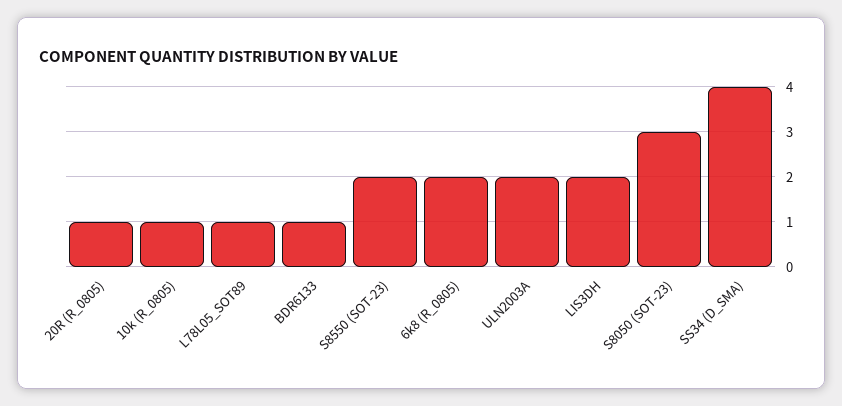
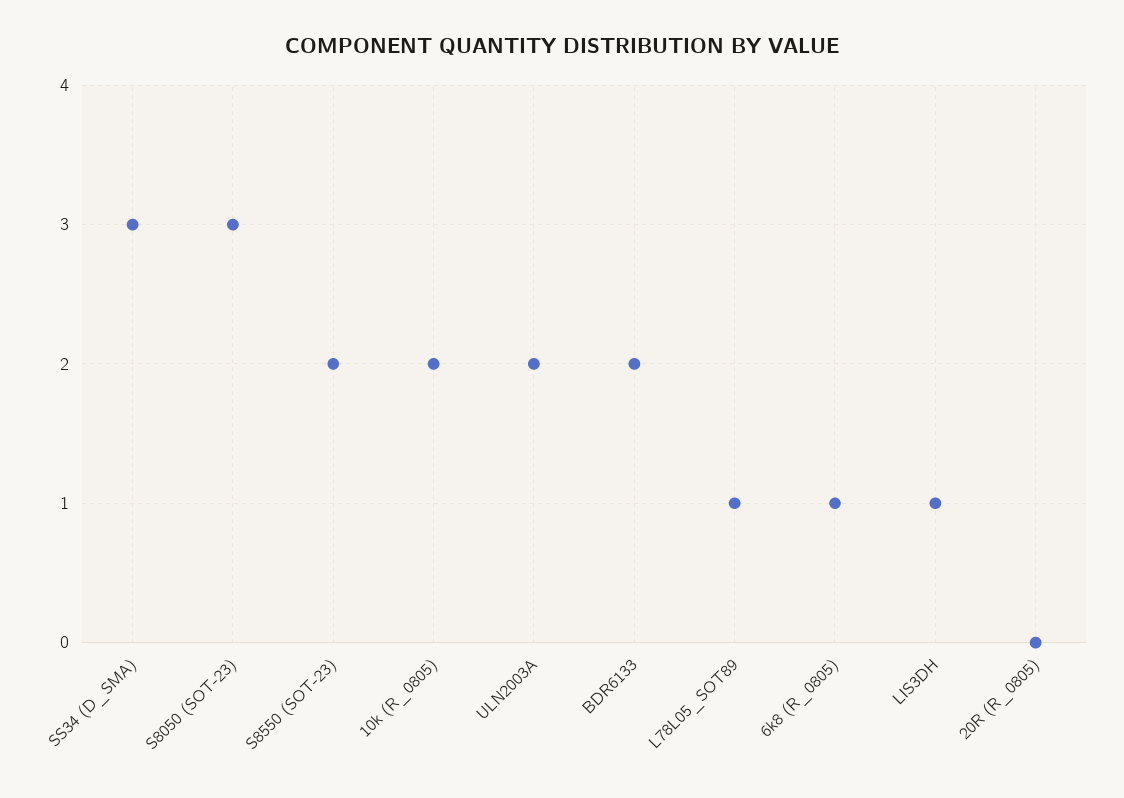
20R (R_0805): 1 -> 0
10k (R_0805): 1 -> 2
BDR6133: 1 -> 2
6k8 (R_0805): 2 -> 1
LIS3DH: 2 -> 1
SS34 (D_SMA): 4 -> 3

